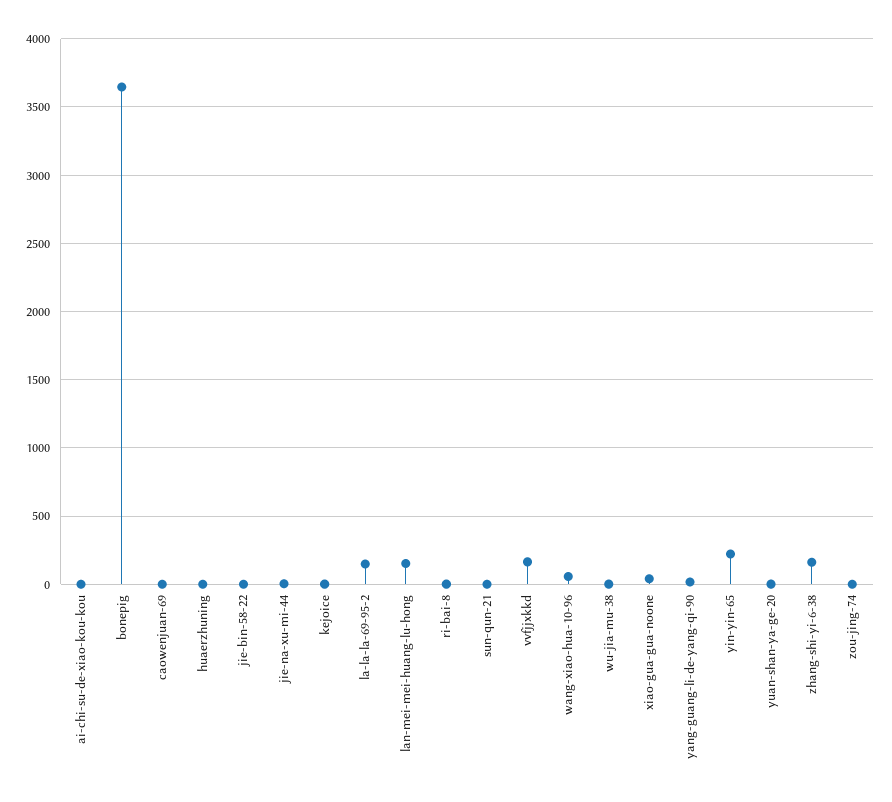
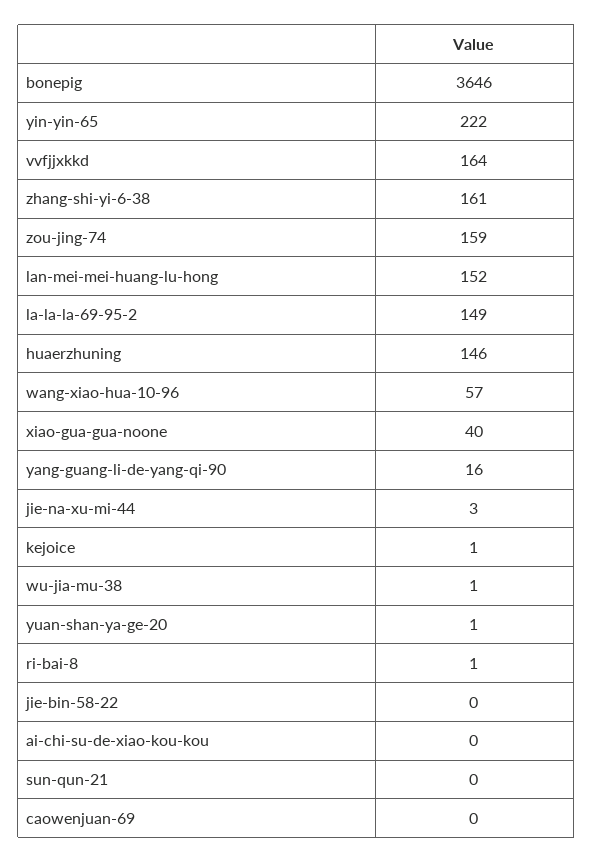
huaerzhuning: 0 -> 146
zou-jing-74: 0 -> 159

